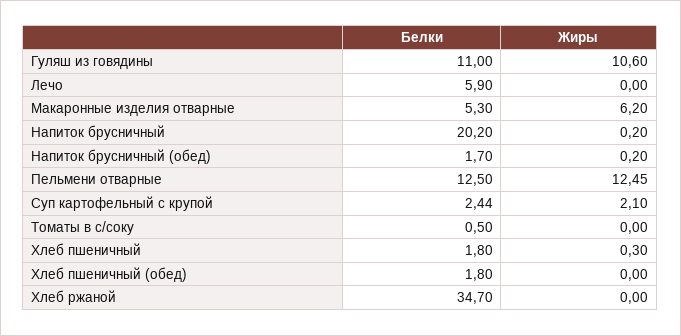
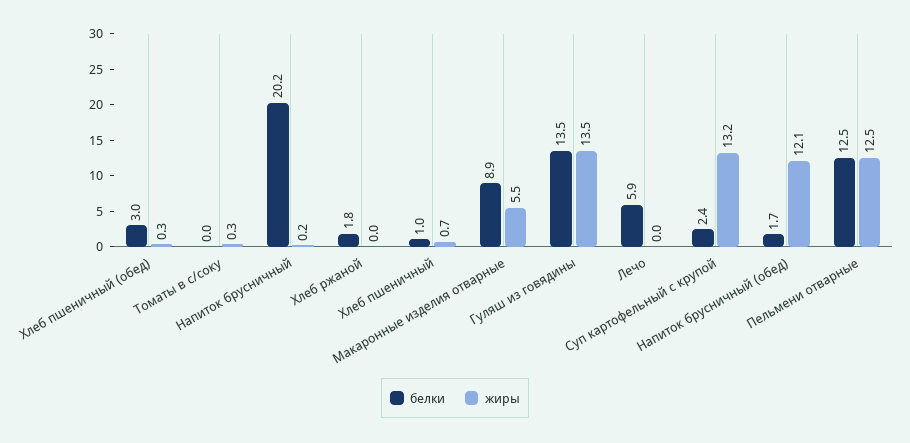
Белки, Гуляш из говядины: 11 -> 13.5
Жиры, Гуляш из говядины: 10.6 -> 13.5
Белки, Макаронные изделия отварные: 5.3 -> 8.9
Жиры, Макаронные изделия отварные: 6.2 -> 5.5
Жиры, Напиток брусничный (обед): 0.2 -> 12.1
Жиры, Суп картофельный с крупой: 2.1 -> 13.2
Белки, Томаты в с/соку: 0.5 -> 0
Жиры, Томаты в с/соку: 0 -> 0.3
Белки, Хлеб пшеничный: 1.8 -> 1
Жиры, Хлеб пшеничный: 0.3 -> 0.7
Белки, Хлеб пшеничный (обед): 1.8 -> 3
Жиры, Хлеб пшеничный (обед): 0 -> 0.3
Белки, Хлеб ржаной: 34.7 -> 1.8

